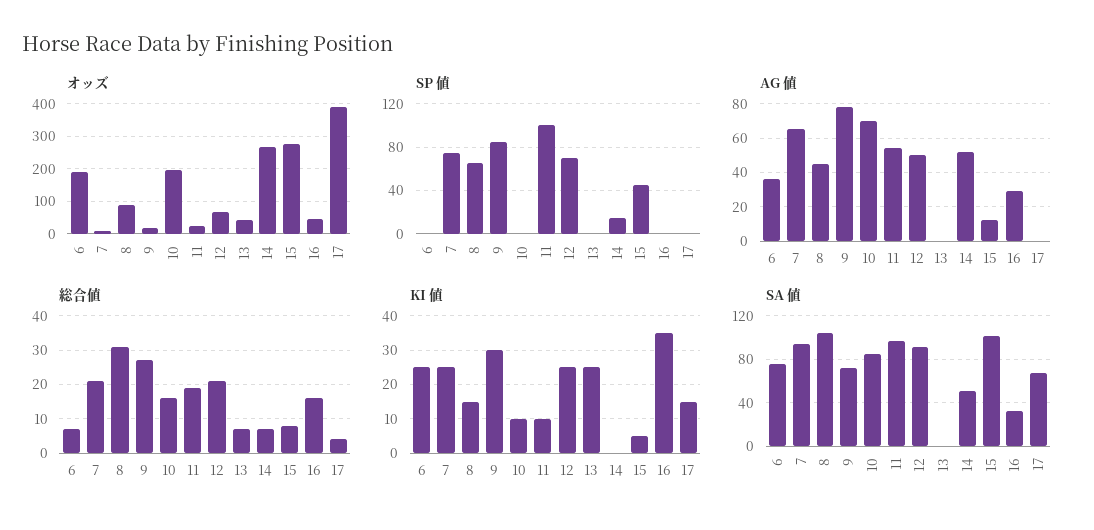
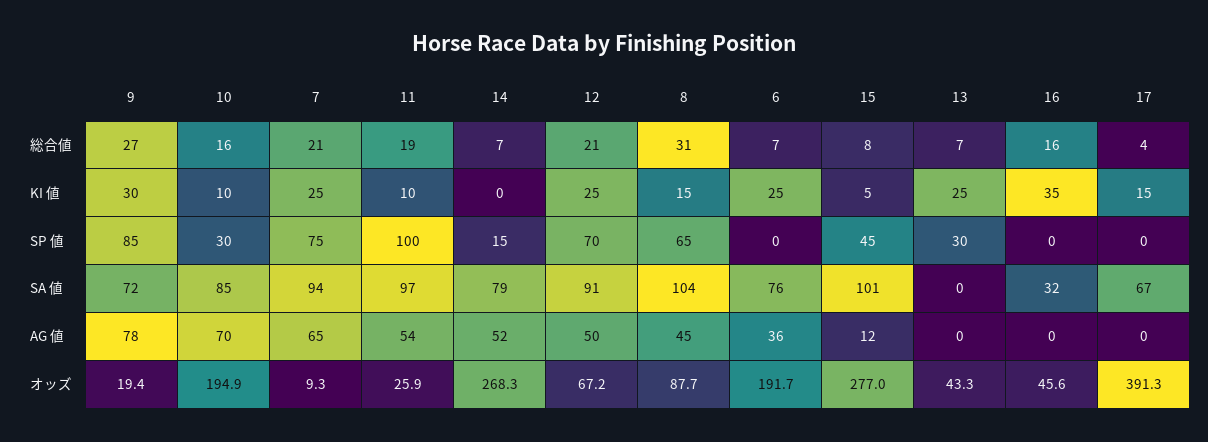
SP 値, 10: 0 -> 30
SP 値, 13: 0 -> 30
AG 値, 16: 30 -> 0
SA 値, 14: 50 -> 79

